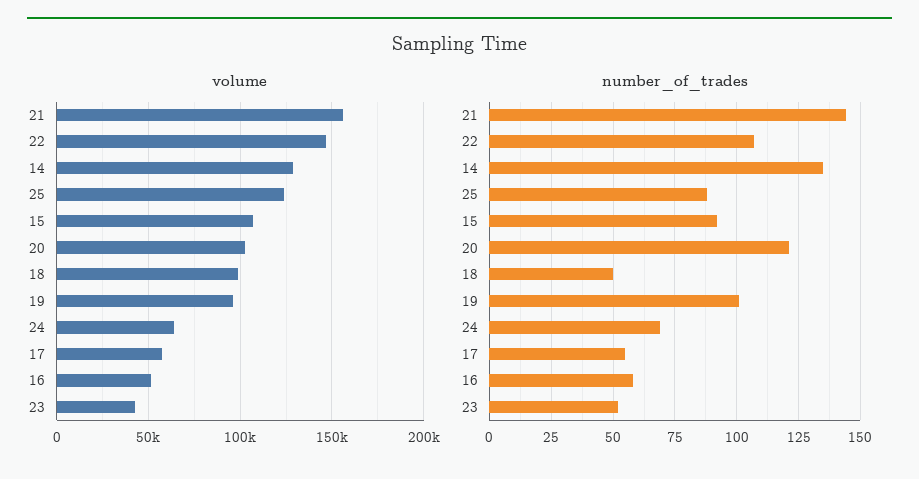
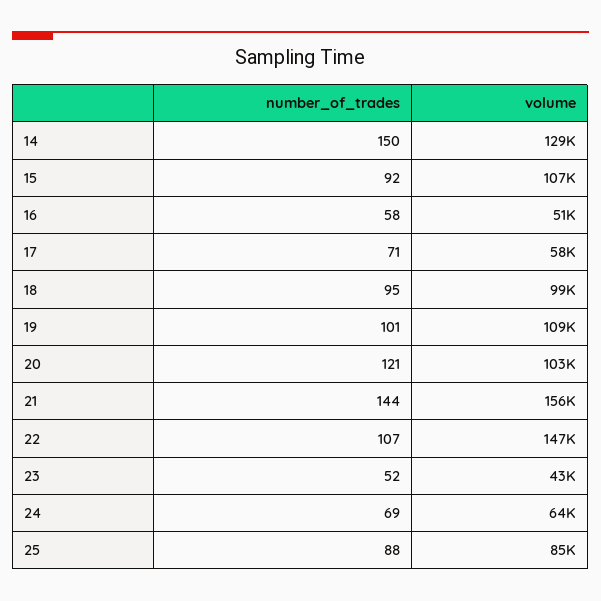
volume, 25: 125000 -> 85000
volume, 19: 95000 -> 109000
number_of_trades, 14: 135 -> 150
number_of_trades, 18: 50 -> 95
number_of_trades, 17: 55 -> 71

